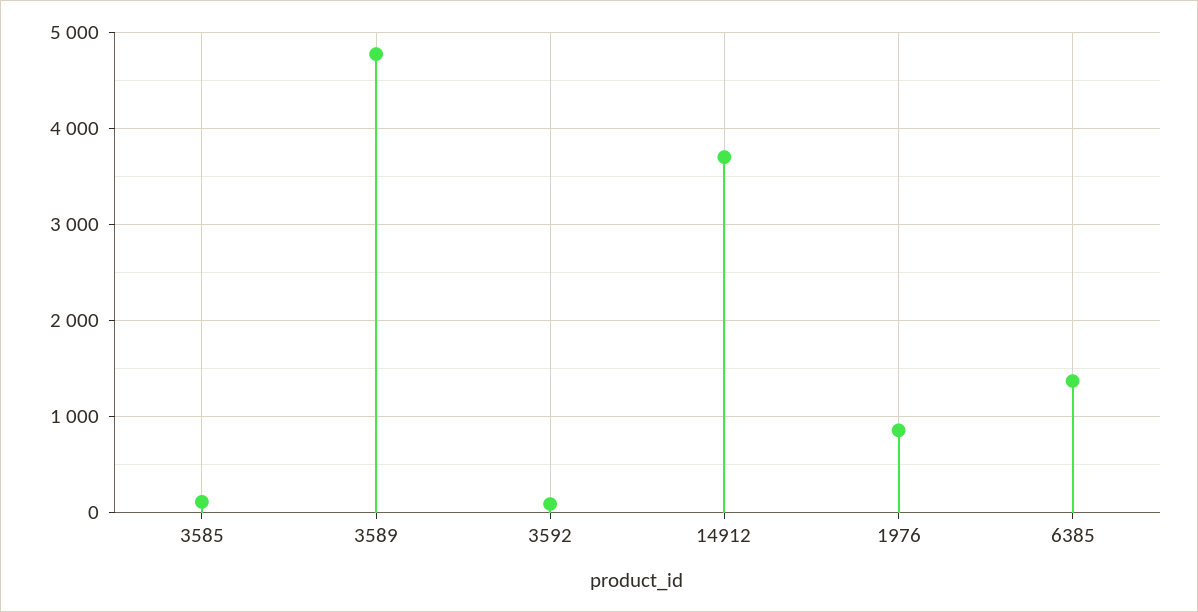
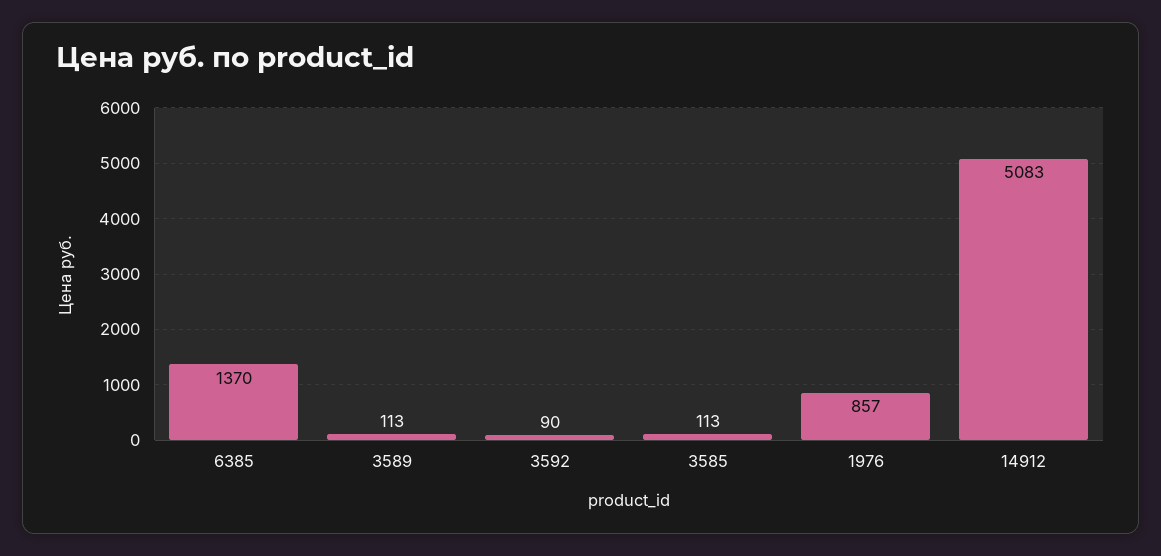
3589: 4800 -> 113
14912: 3700 -> 5083

